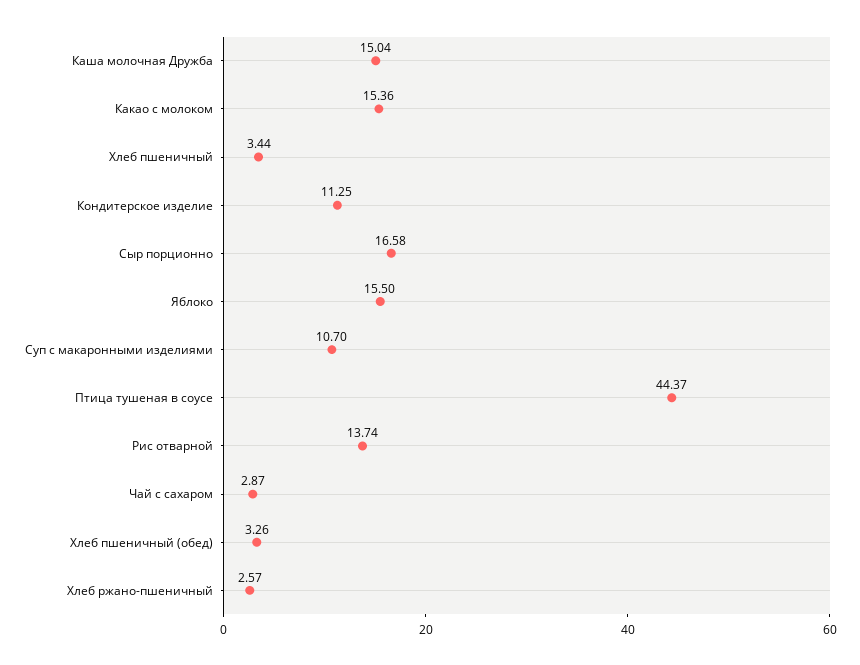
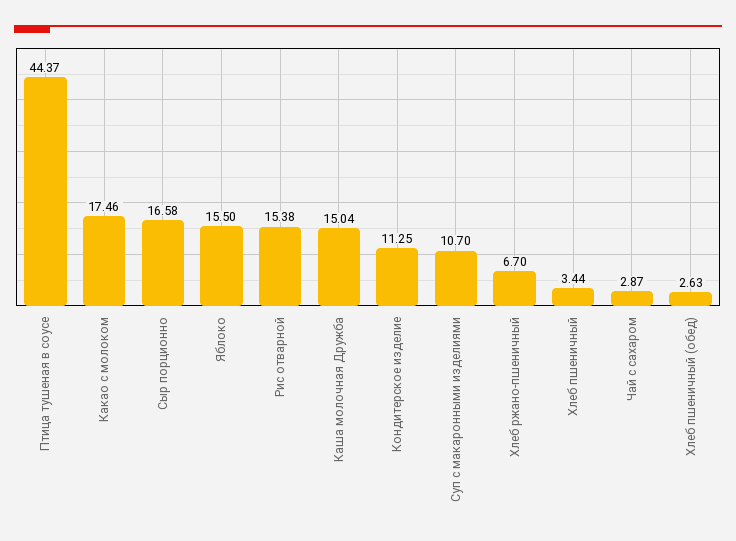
Какао с молоком: 15.36 -> 17.46
Рис отварной: 13.74 -> 15.38
Хлеб пшеничный (обед): 3.26 -> 2.63
Хлеб ржано-пшеничный: 2.57 -> 6.7

